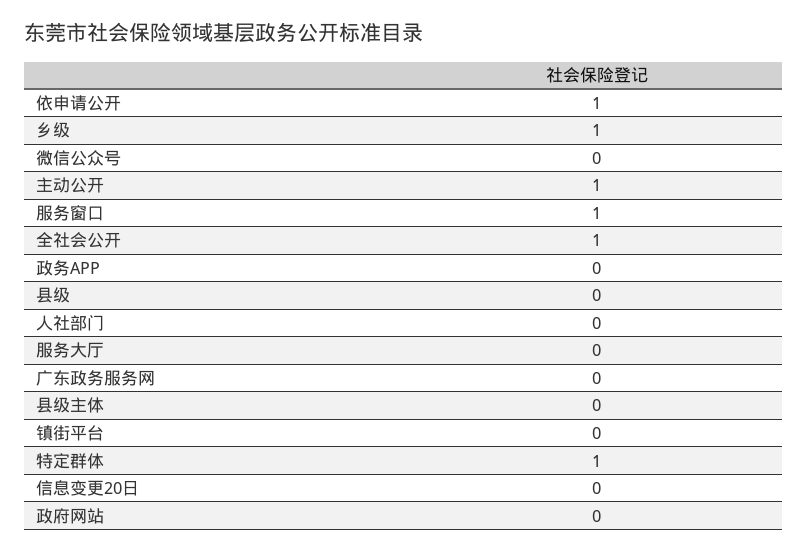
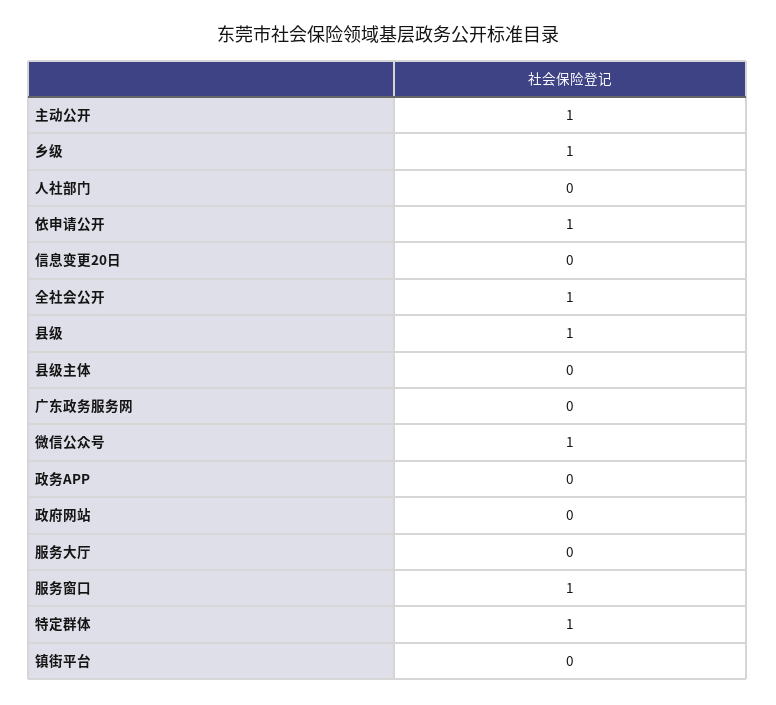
微信公众号: 0 -> 1
县级: 0 -> 1

